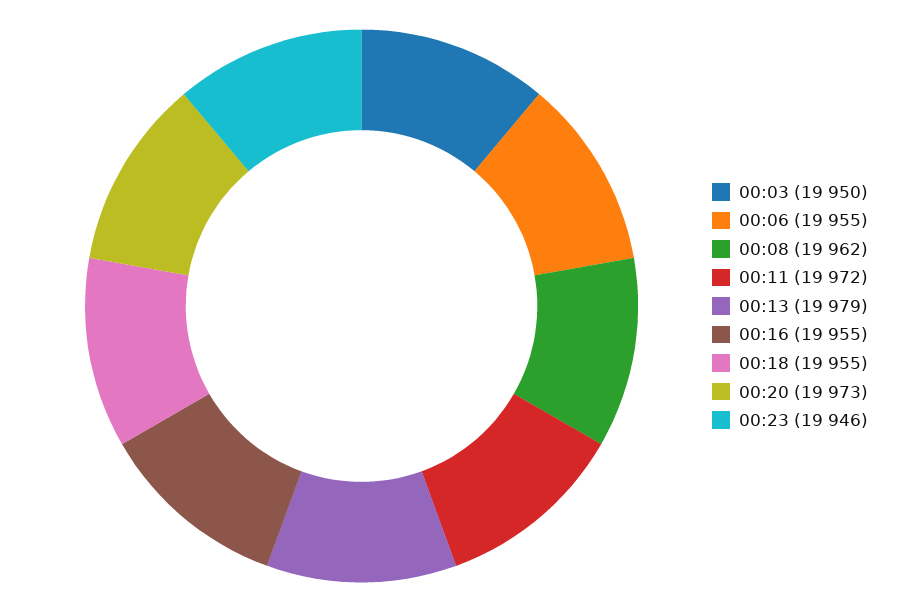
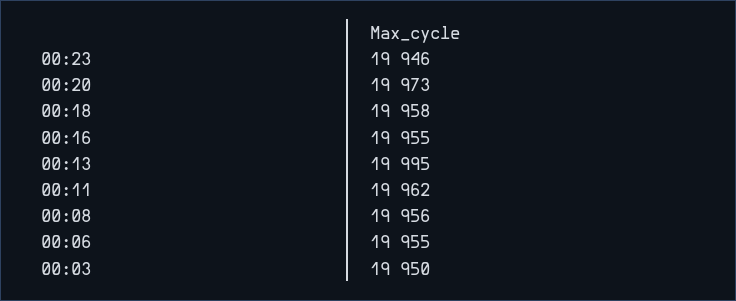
00:08: 19962 -> 19956
00:11: 19972 -> 19962
00:13: 19979 -> 19995
00:18: 19955 -> 19958

